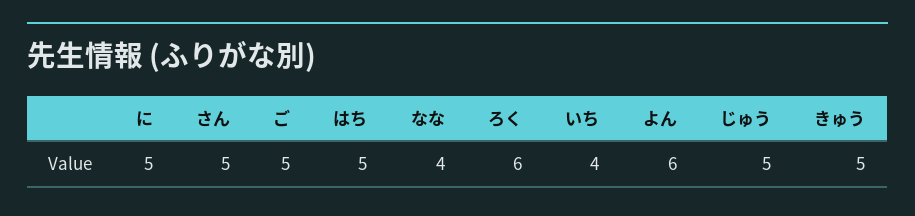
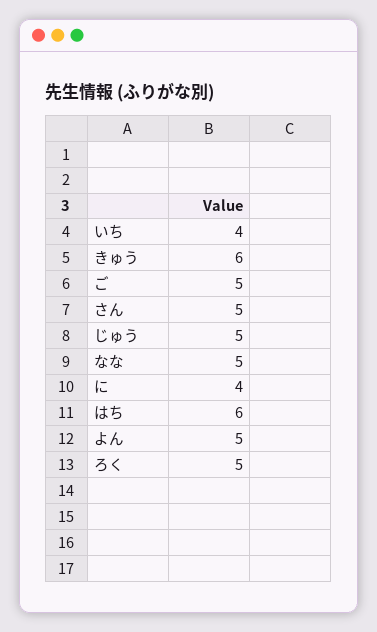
に: 5 -> 4
はち: 5 -> 6
なな: 4 -> 5
ろく: 6 -> 5
よん: 6 -> 5
きゅう: 5 -> 6

